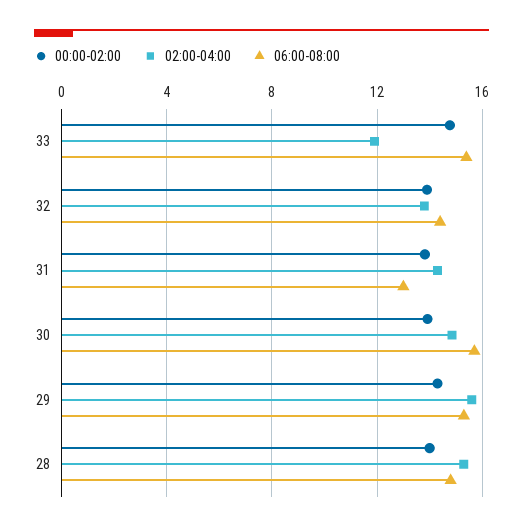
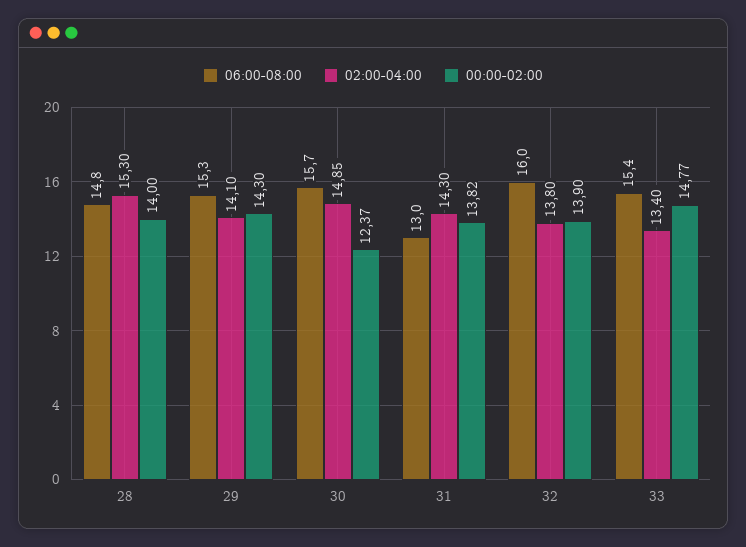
02:00-04:00, 33: 12 -> 13.4
06:00-08:00, 32: 14.5 -> 16
00:00-02:00, 30: 14 -> 12.37
02:00-04:00, 29: 15.5 -> 14.1

